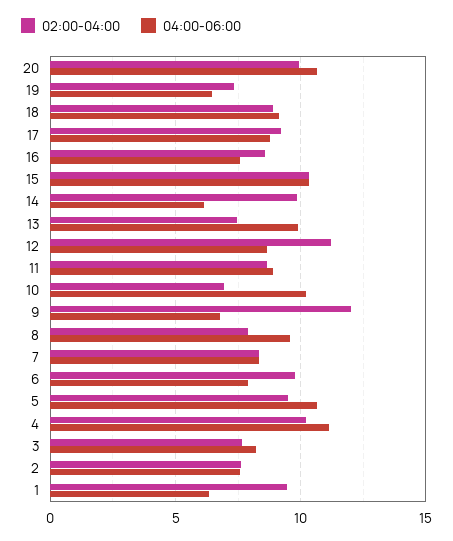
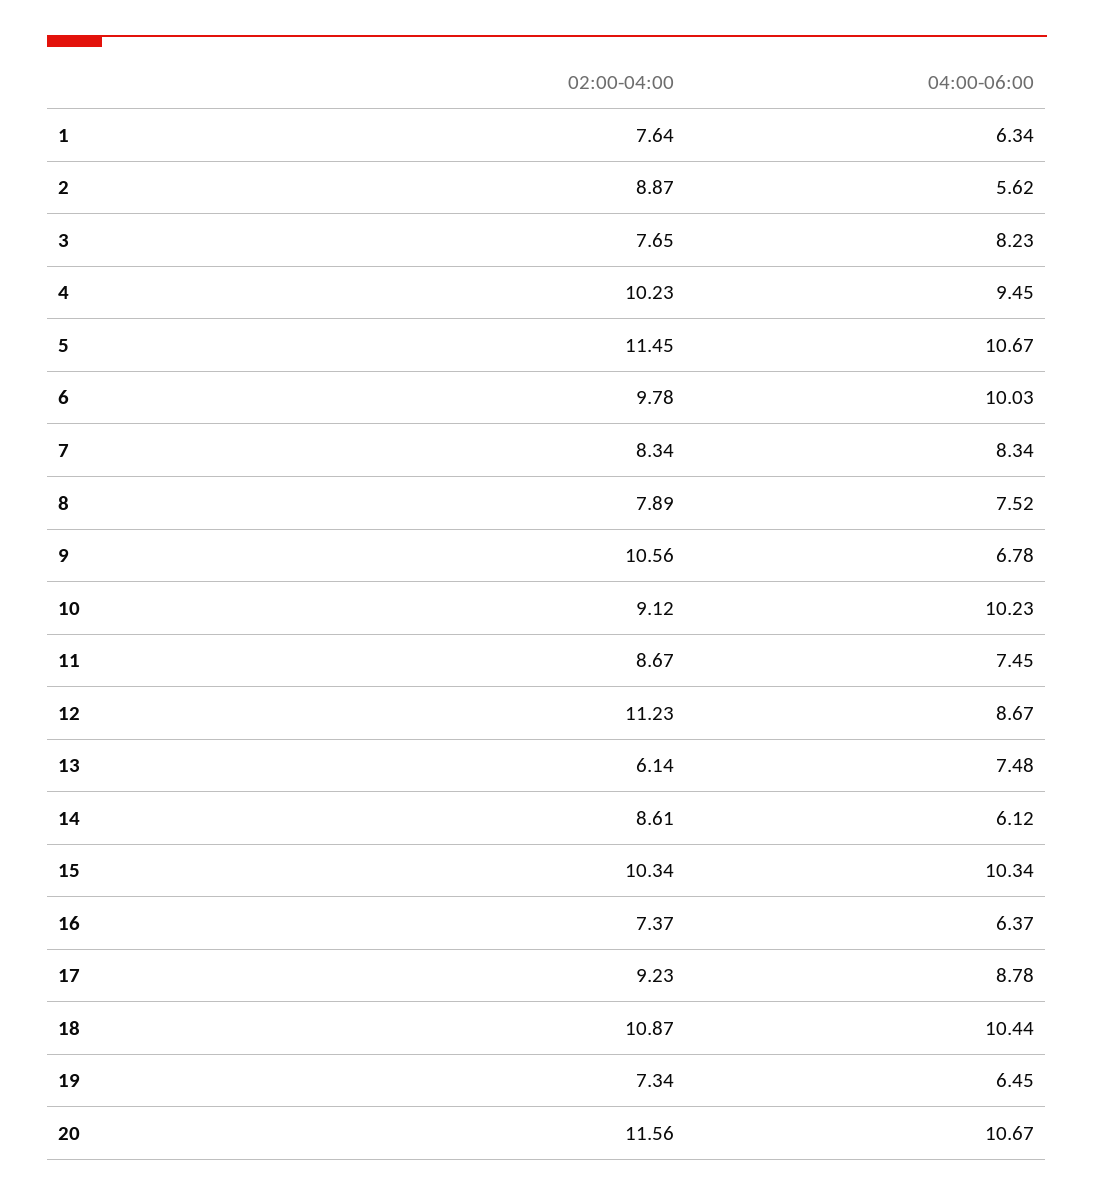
02:00-04:00, 20: 10 -> 11.56
02:00-04:00, 18: 9 -> 10.87
04:00-06:00, 18: 9 -> 10.44
02:00-04:00, 16: 8.5 -> 7.37
04:00-06:00, 16: 7.5 -> 6.37
02:00-04:00, 14: 10 -> 8.61
02:00-04:00, 13: 7.5 -> 6.14
04:00-06:00, 13: 10 -> 7.48
04:00-06:00, 11: 9 -> 7.45
02:00-04:00, 10: 7 -> 9.12
02:00-04:00, 9: 12 -> 10.56
04:00-06:00, 8: 9.5 -> 7.52
04:00-06:00, 6: 8 -> 10.03
02:00-04:00, 5: 9.5 -> 11.45
04:00-06:00, 4: 11 -> 9.45
02:00-04:00, 2: 7.5 -> 8.87
04:00-06:00, 2: 7.5 -> 5.62
02:00-04:00, 1: 9.5 -> 7.64

